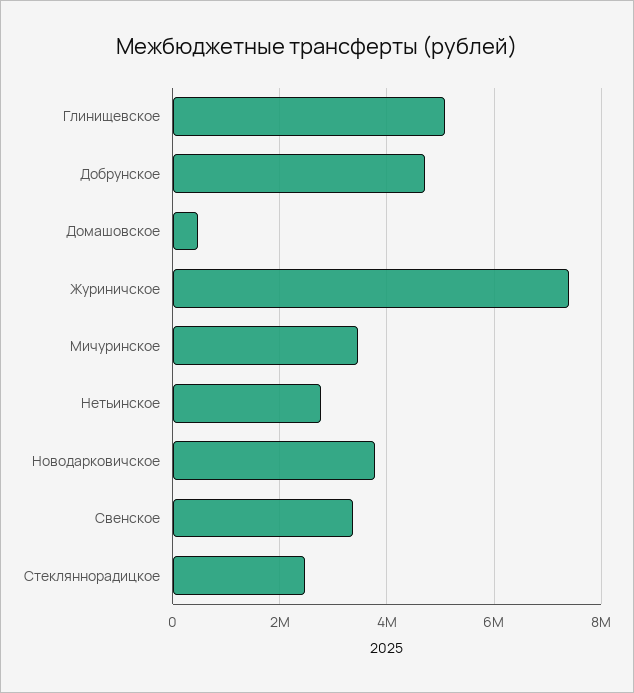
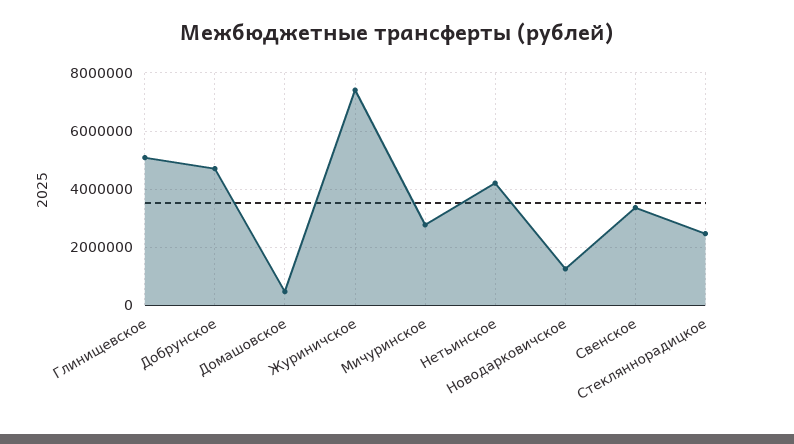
Мичуринское: 3400000 -> 2750000
Нетьинское: 2800000 -> 4250000
Новодарковичское: 3800000 -> 1250000

